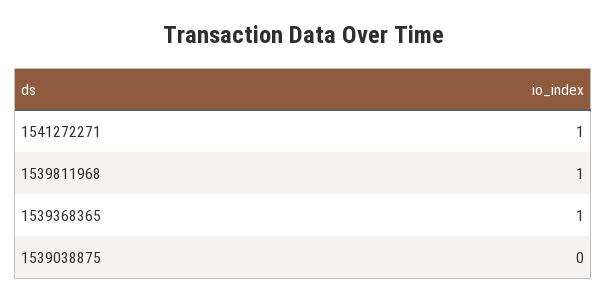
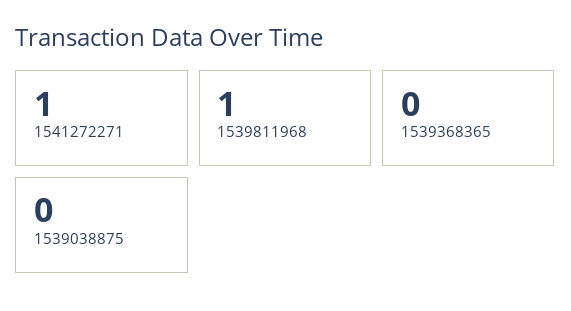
1539368365: 1 -> 0

